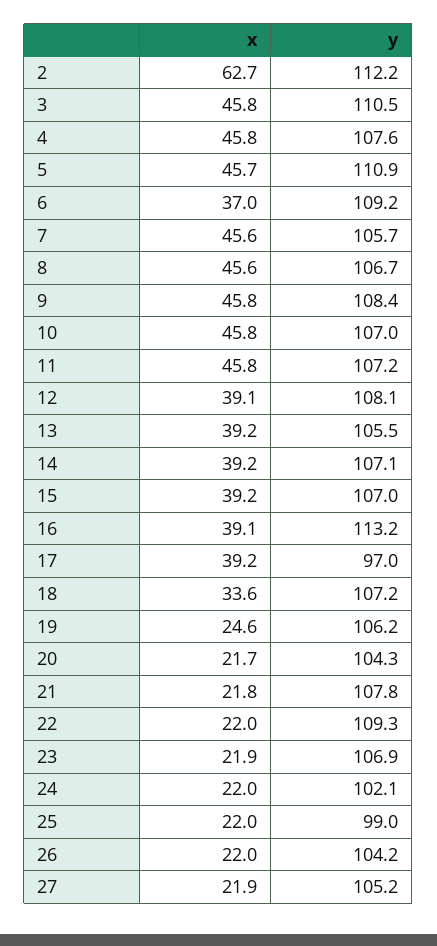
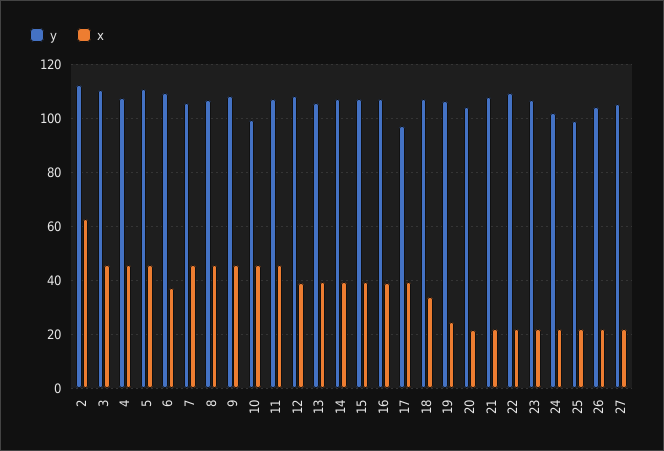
y, 10: 107 -> 100
y, 16: 113.2 -> 107.5

